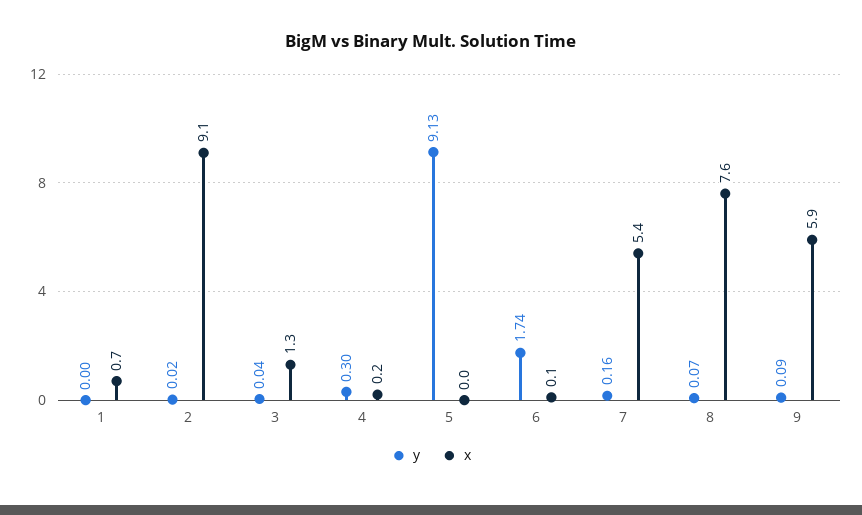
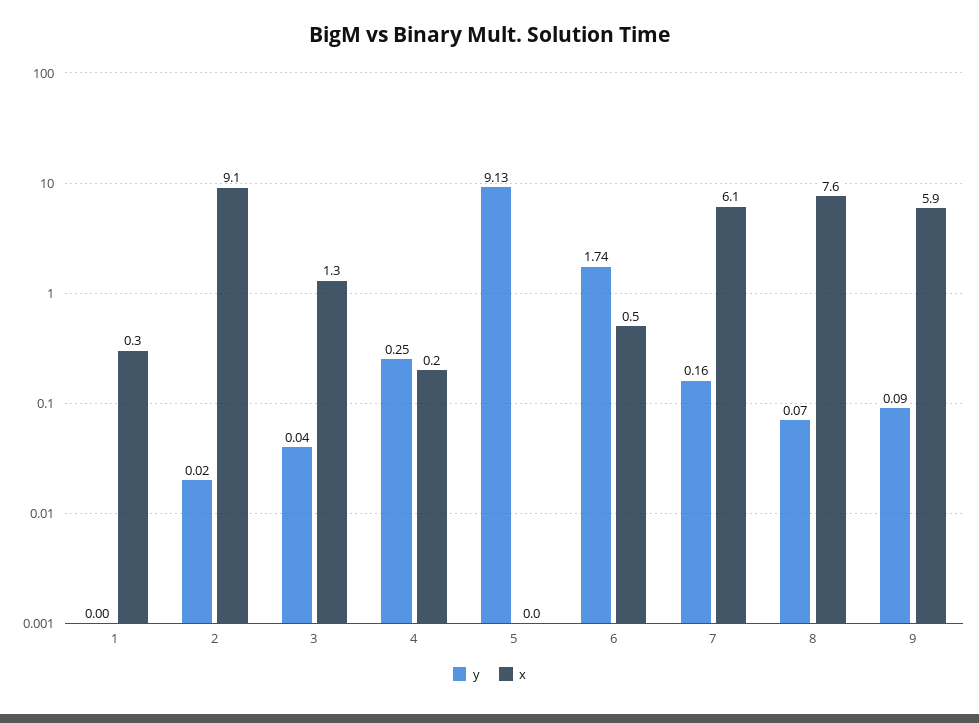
x, 1: 0.7 -> 0.3
y, 4: 0.3 -> 0.25
x, 6: 0.1 -> 0.5
x, 7: 5.4 -> 6.1

